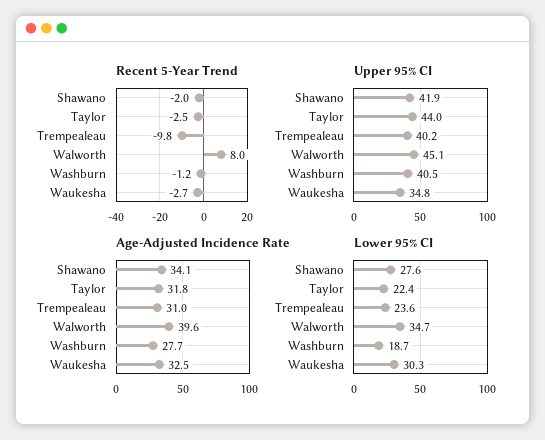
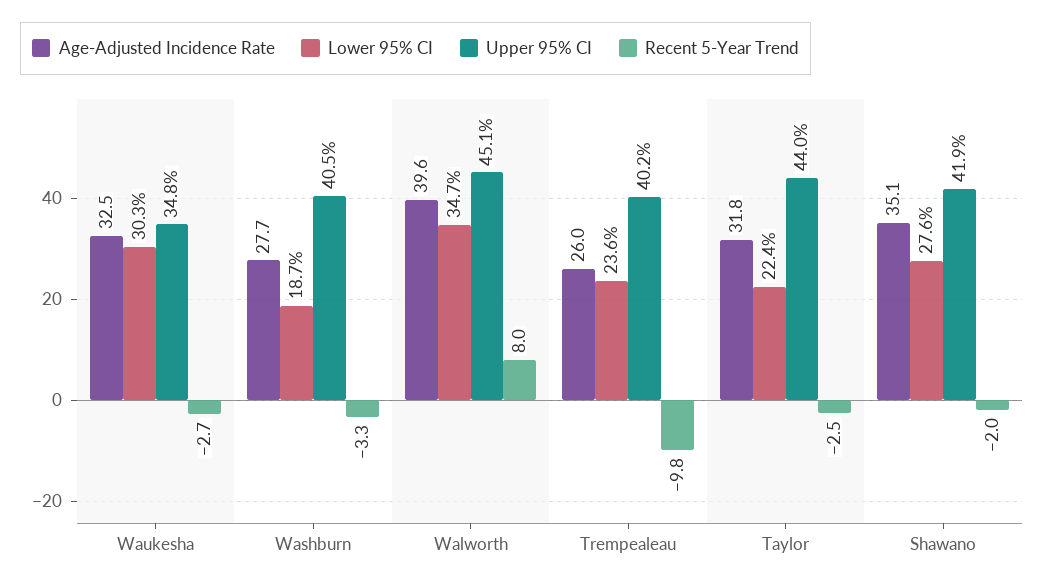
Recent 5-Year Trend, Washburn: -1.2 -> -3.3
Age-Adjusted Incidence Rate, Shawano: 34.1 -> 35.1
Age-Adjusted Incidence Rate, Trempealeau: 31 -> 26

